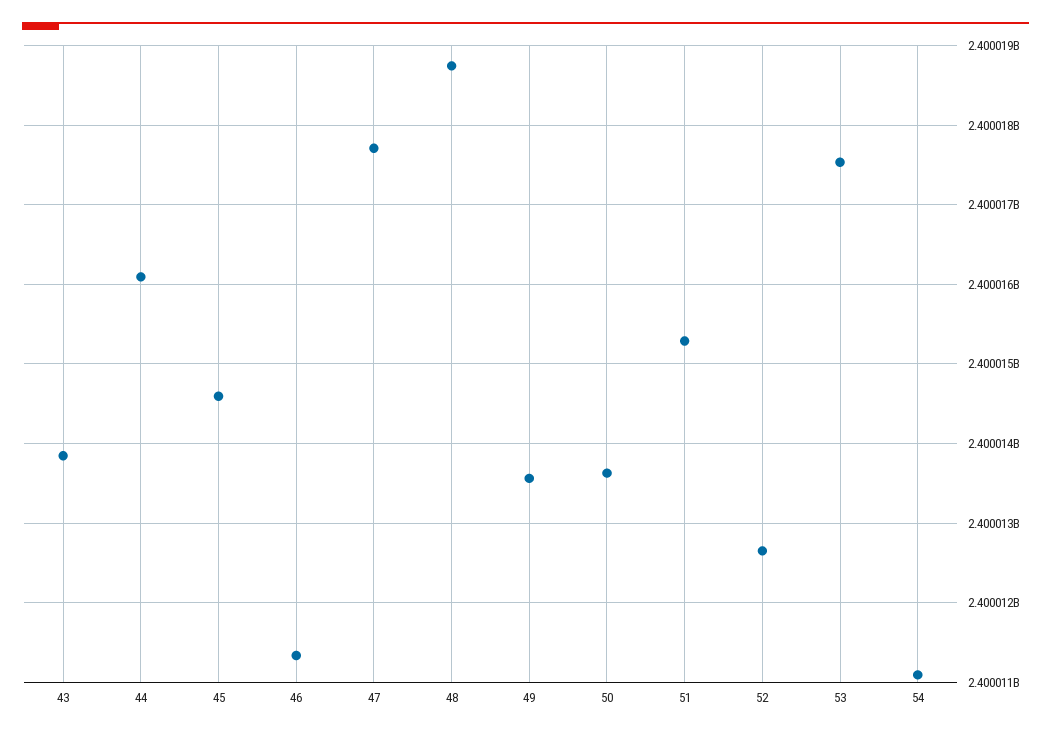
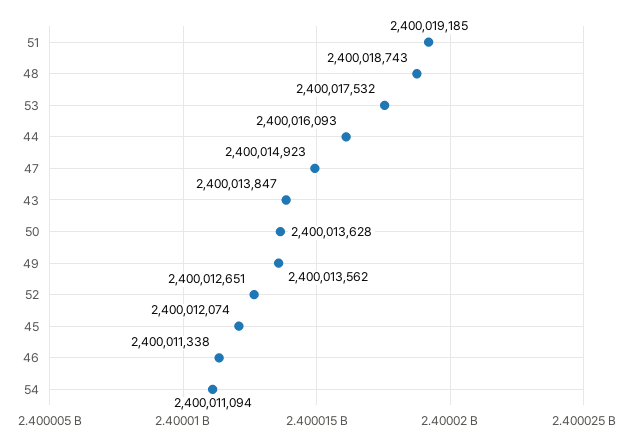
45: 2400014600 -> 2400012074
47: 2400017700 -> 2400014923
51: 2400015300 -> 2400019185

